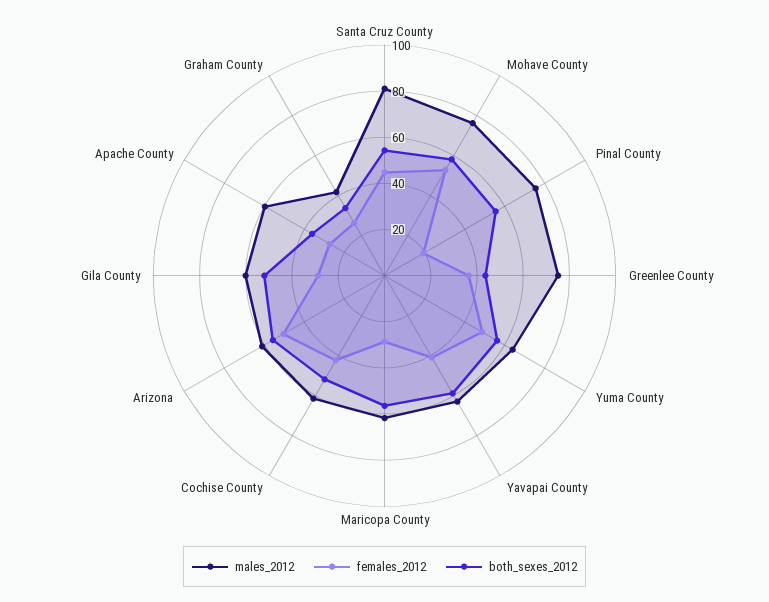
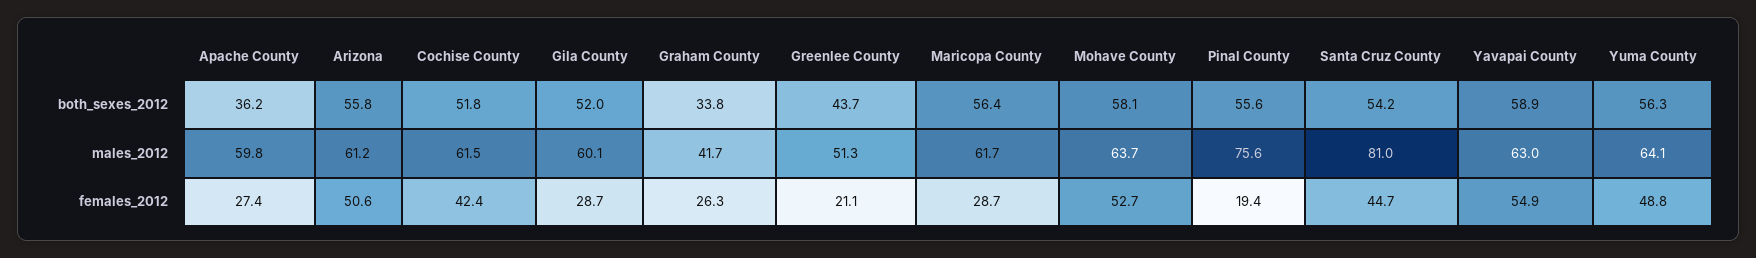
males_2012, Mohave County: 75 -> 63.7
males_2012, Greenlee County: 75 -> 51.3
females_2012, Greenlee County: 35 -> 21.1
females_2012, Yavapai County: 40 -> 54.9

